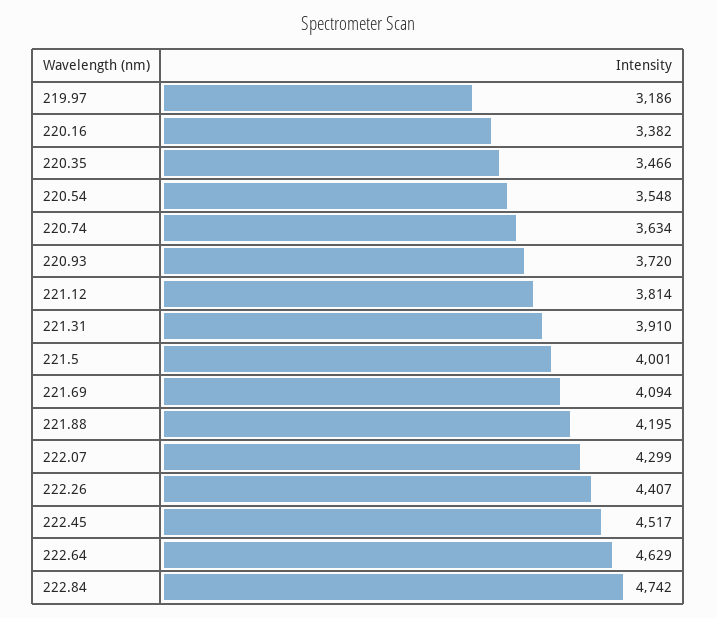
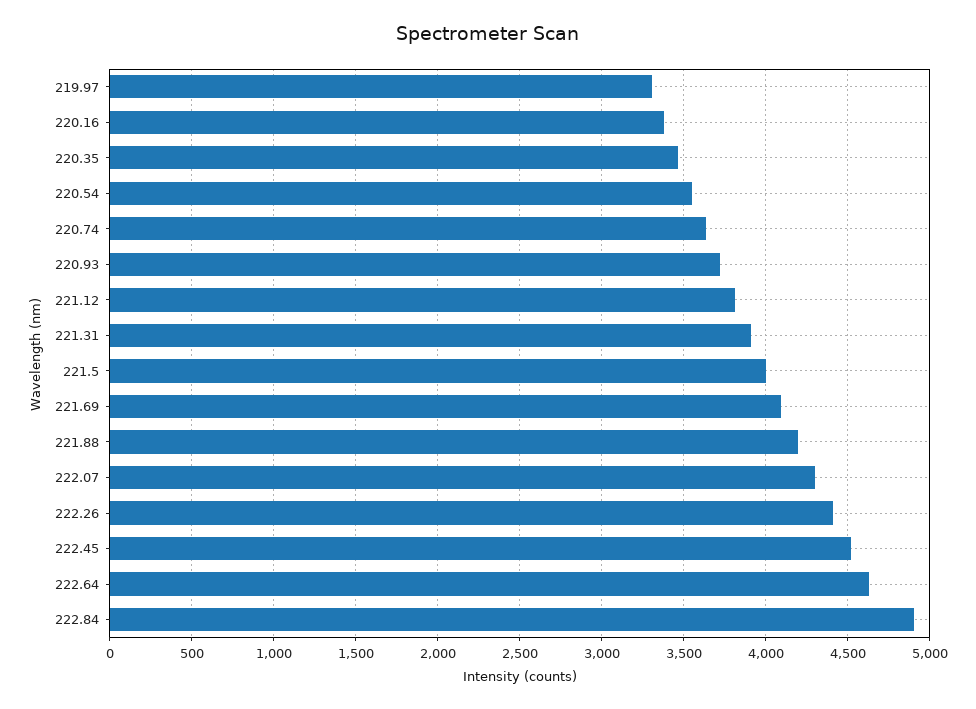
219.97: 3186 -> 3300
222.84: 4742 -> 4900

